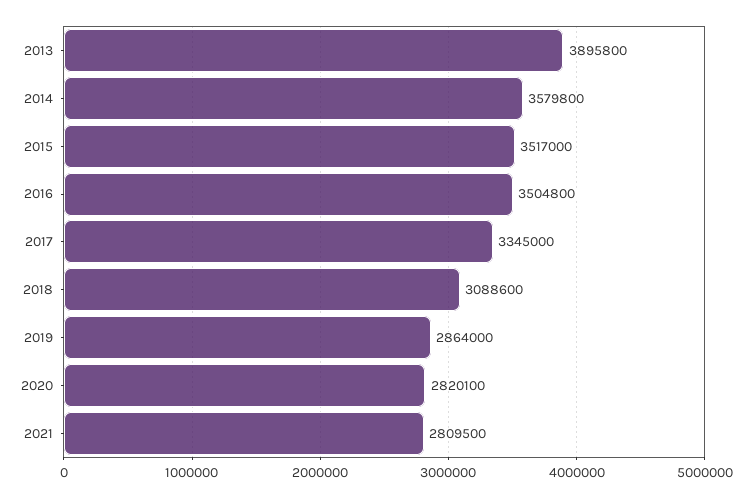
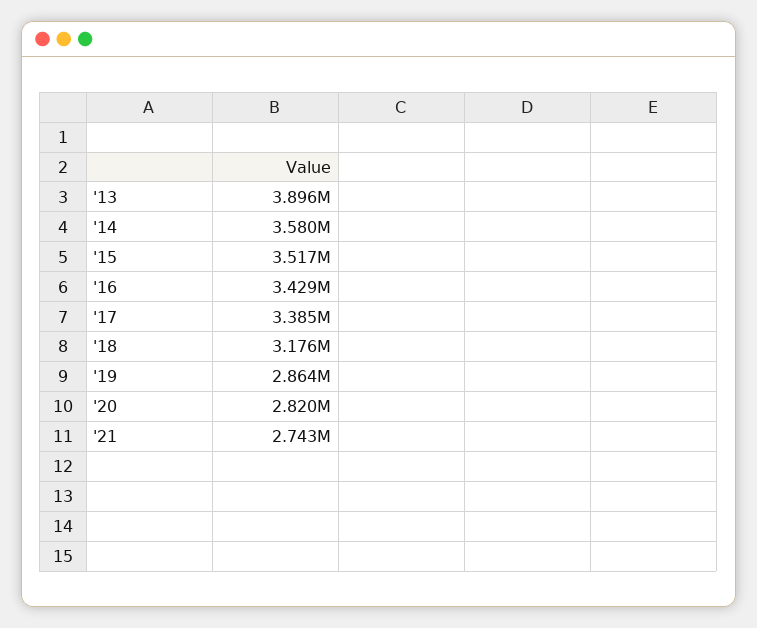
2016: 3504800 -> 3429000
2017: 3345000 -> 3385000
2018: 3088600 -> 3176000
2021: 2809500 -> 2743000

